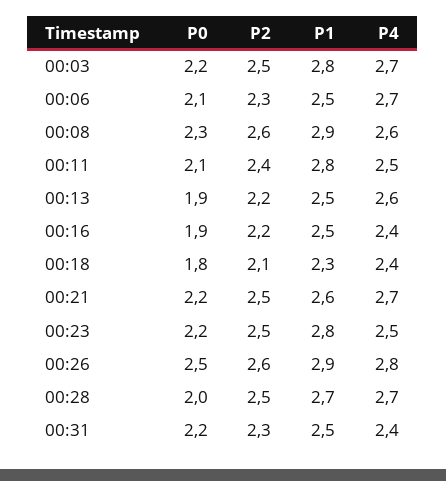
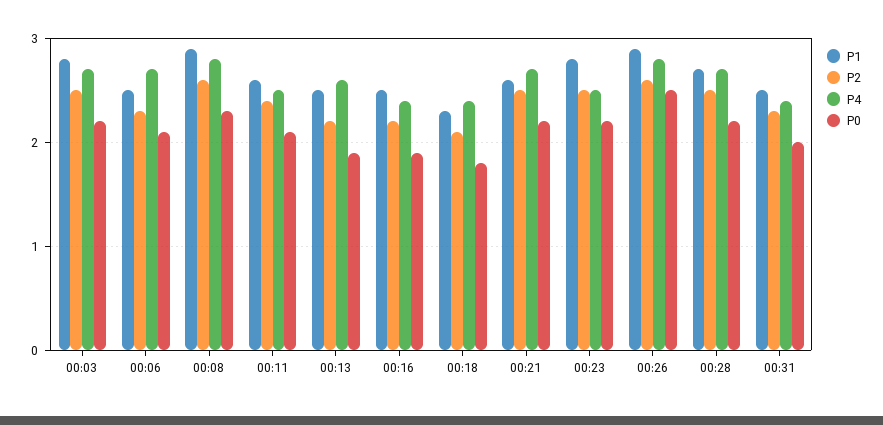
P4, 00:08: 2.6 -> 2.8
P1, 00:11: 2.8 -> 2.6
P0, 00:28: 2 -> 2.2
P0, 00:31: 2.2 -> 2

